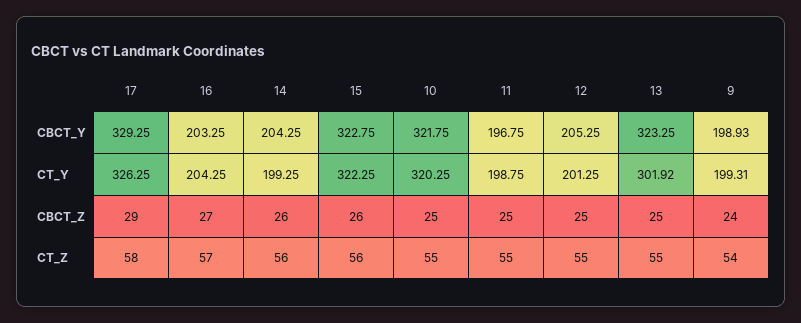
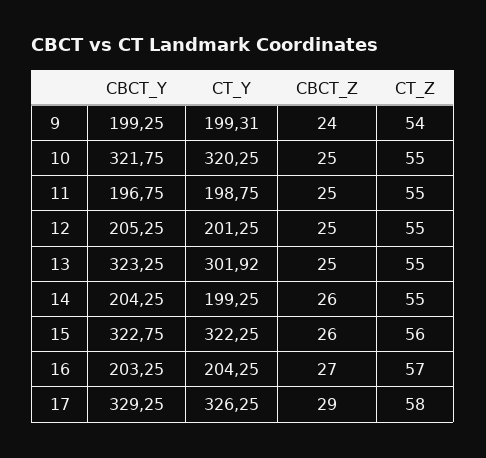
9, CBCT_Y: 198.93 -> 199.25
14, CT_Z: 56 -> 55

